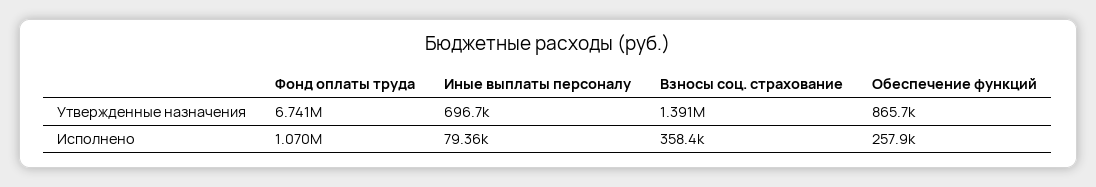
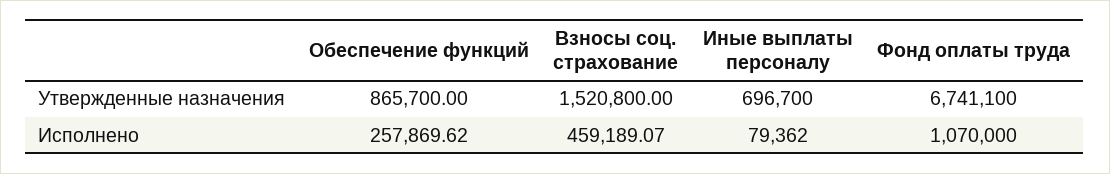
Взносы соц. страхование, Утвержденные назначения: 1391000 -> 1520800
Взносы соц. страхование, Исполнено: 358400 -> 459189.07

